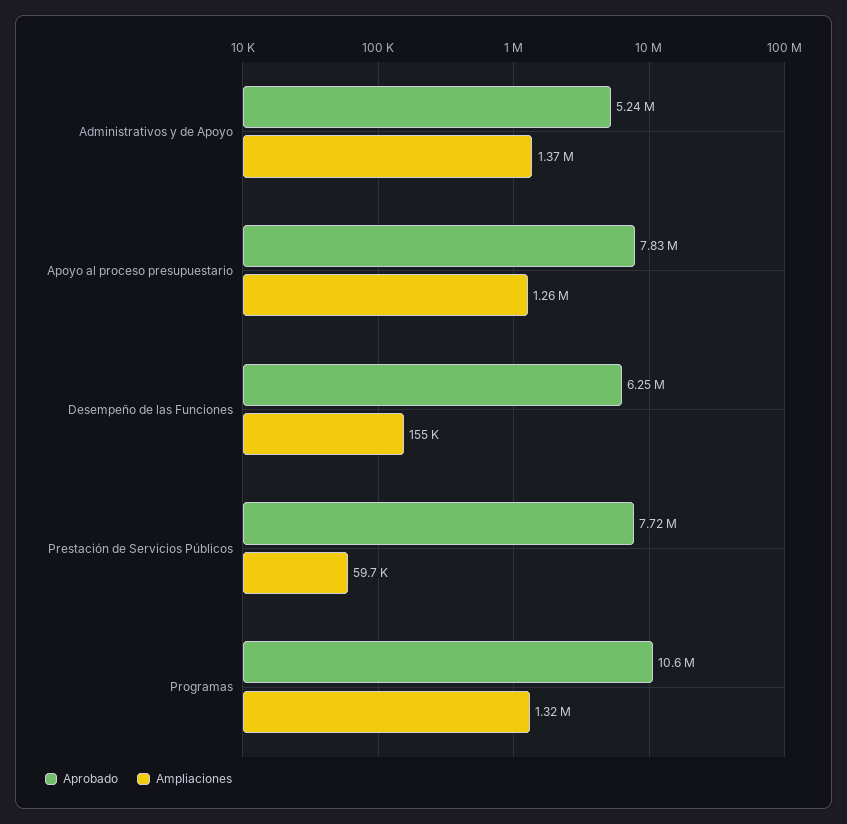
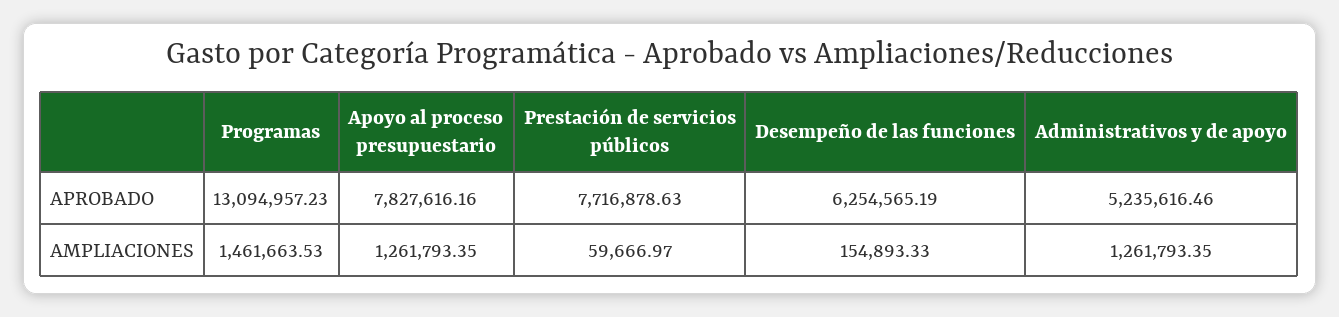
Ampliaciones, Administrativos y de Apoyo: 1370000 -> 1261793.35
Aprobado, Programas: 10600000 -> 13094957.23
Ampliaciones, Programas: 1320000 -> 1461663.53

